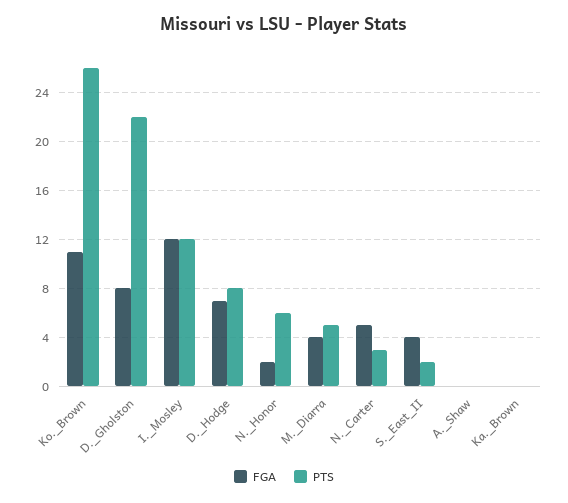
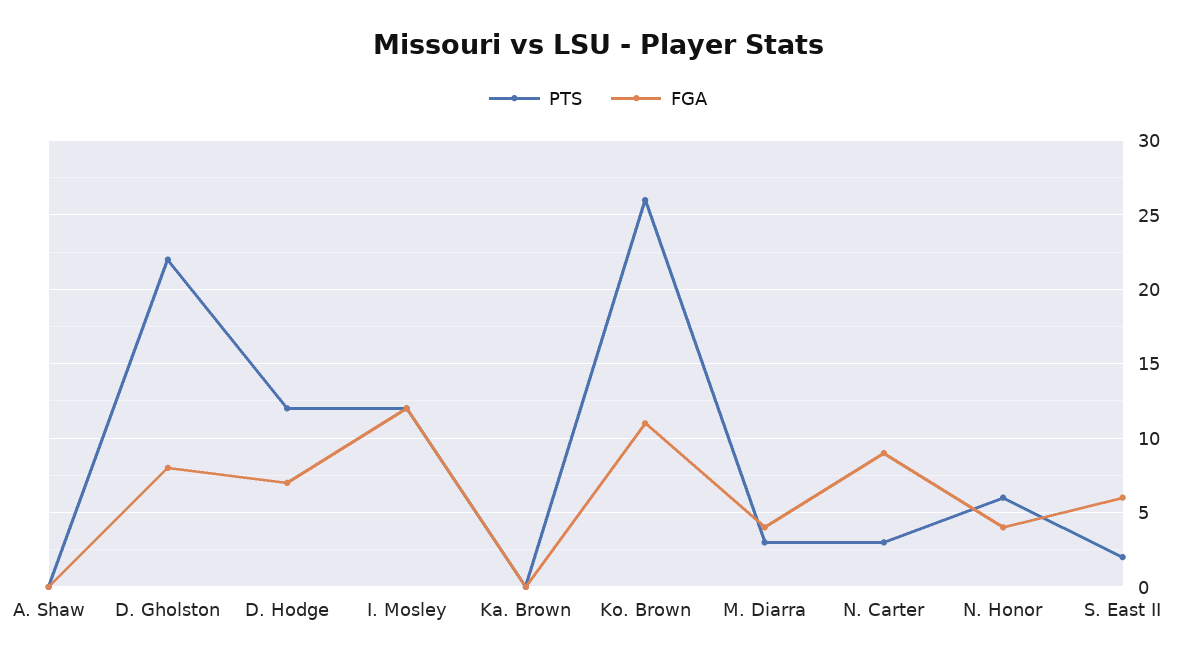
PTS, D._Hodge: 8 -> 12
FGA, N._Honor: 2 -> 4
PTS, M._Diarra: 5 -> 3
FGA, N._Carter: 5 -> 9
FGA, S._East_II: 4 -> 6

